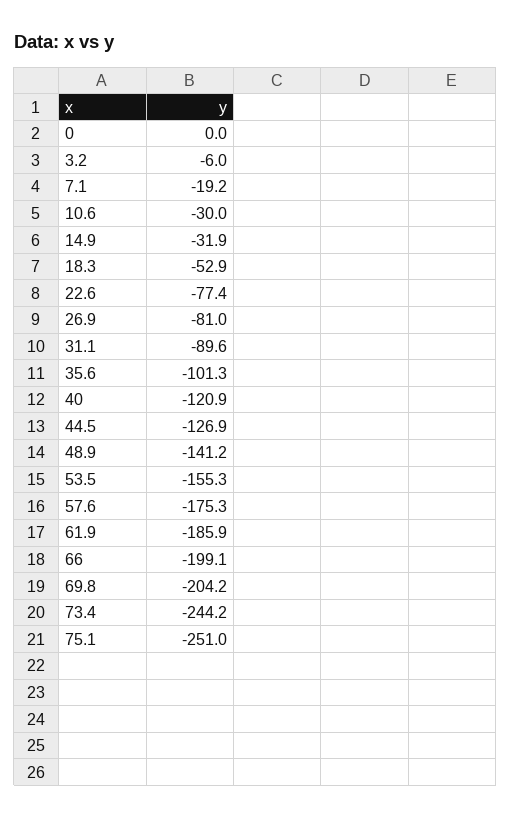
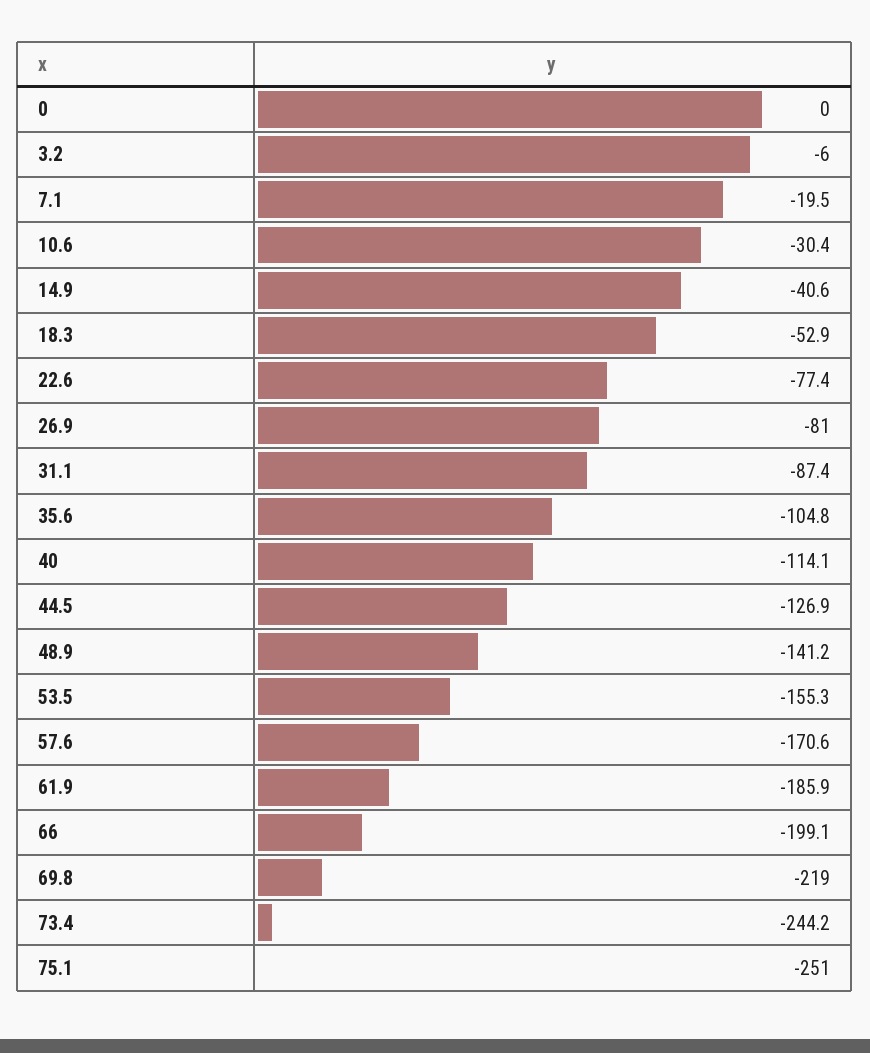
7.1: -19.2 -> -19.5
10.6: -30 -> -30.4
14.9: -31.9 -> -40.6
31.1: -89.6 -> -87.4
35.6: -101.3 -> -104.8
40: -120.9 -> -114.1
57.6: -175.3 -> -170.6
69.8: -204.2 -> -219

